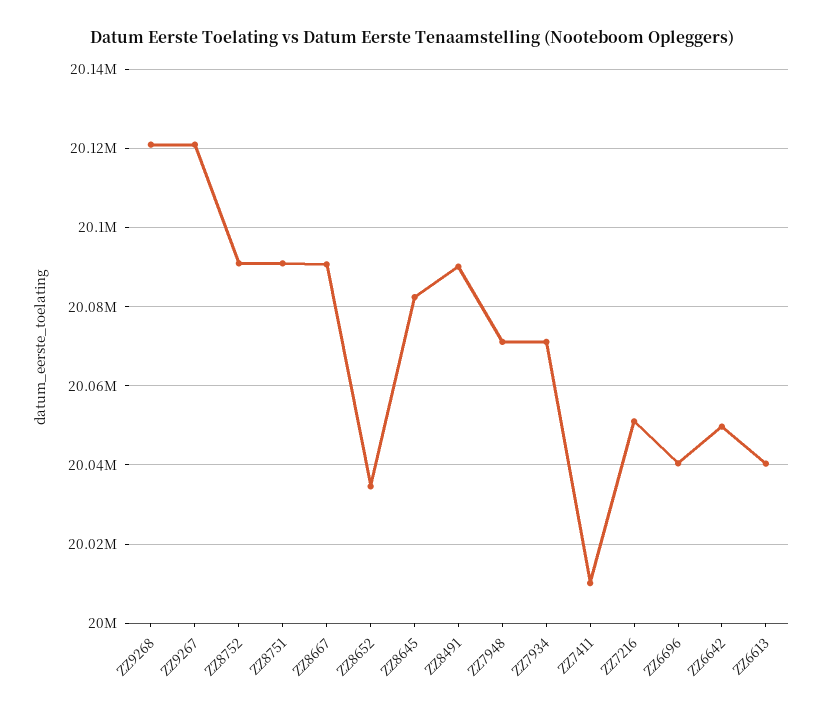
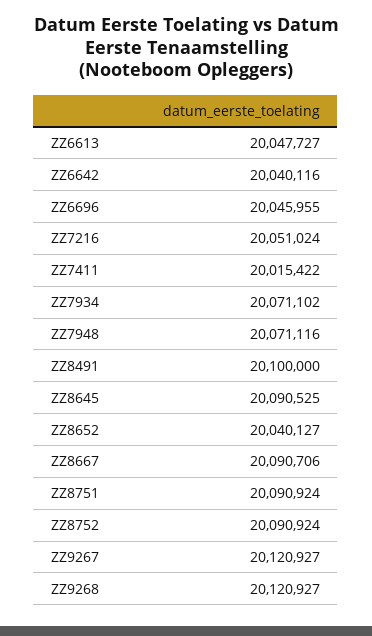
ZZ8652: 20034000 -> 20040127
ZZ8645: 20082000 -> 20090525
ZZ8491: 20090000 -> 20100000
ZZ7411: 20010000 -> 20015422
ZZ6696: 20040000 -> 20045955
ZZ6642: 20050000 -> 20040116
ZZ6613: 20040000 -> 20047727

